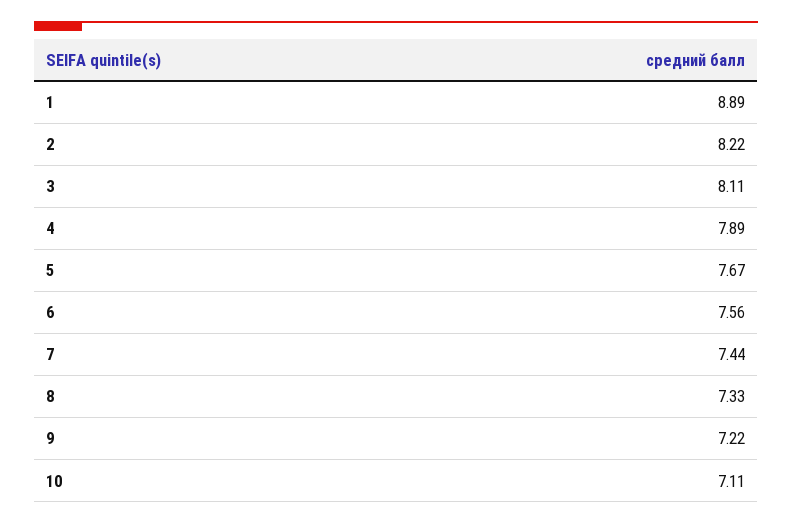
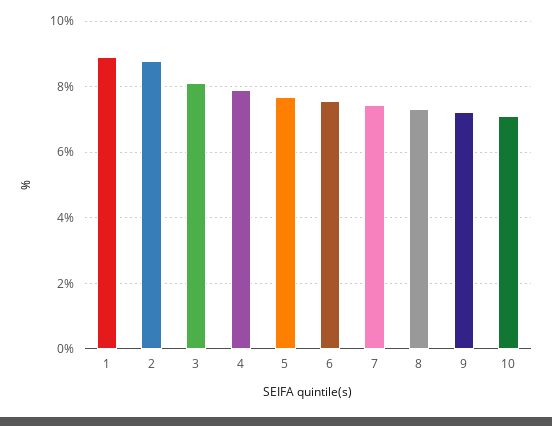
2: 8.22 -> 8.8

